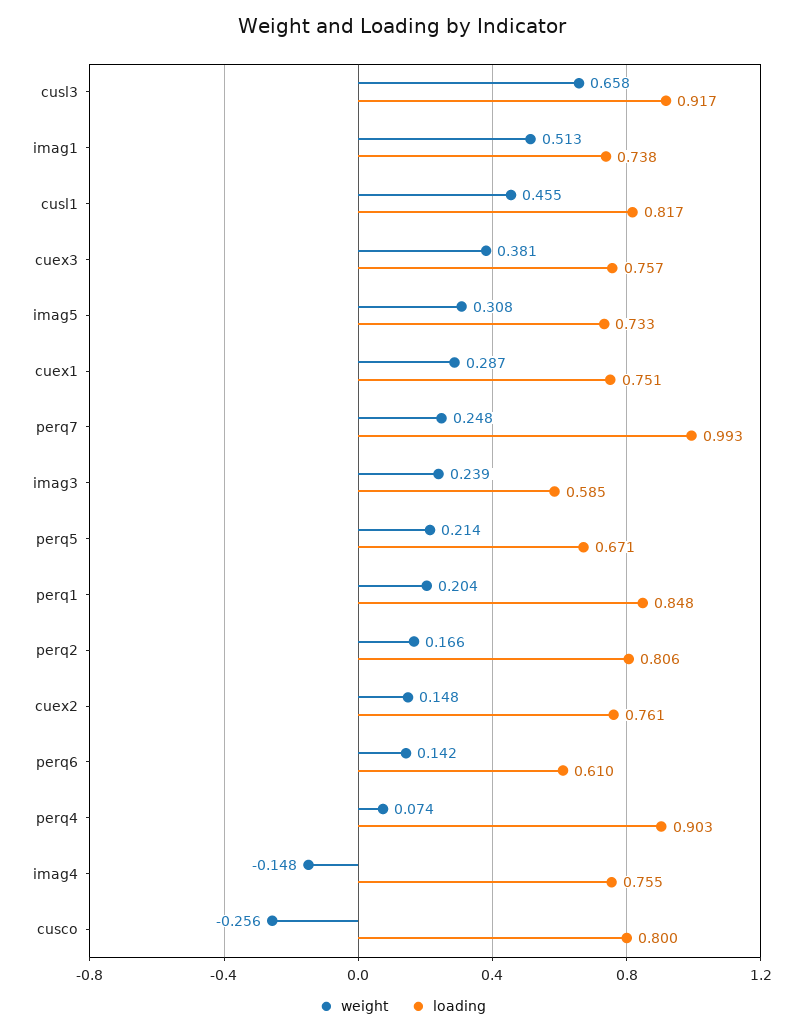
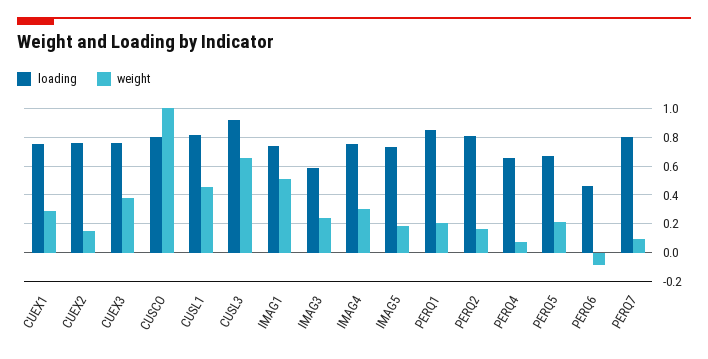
weight, imag5: 0.308 -> 0.2
weight, perq7: 0.248 -> 0.1
loading, perq7: 0.993 -> 0.8
weight, perq6: 0.142 -> -0.1
loading, perq6: 0.61 -> 0.45
loading, perq4: 0.903 -> 0.65
weight, imag4: -0.148 -> 0.3
weight, cusco: -0.256 -> 1

